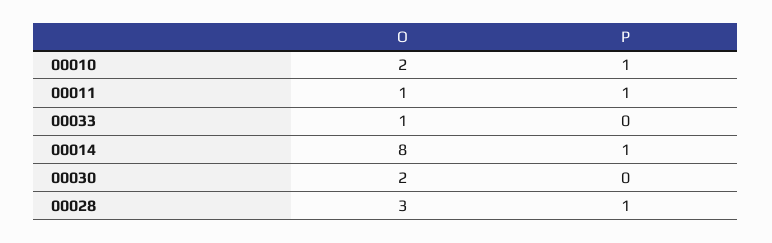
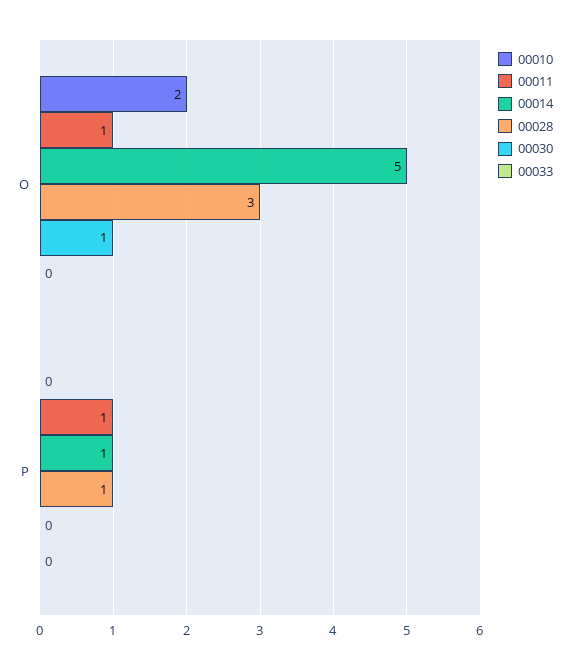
00010, P: 1 -> 0
00033, O: 1 -> 0
00014, O: 8 -> 5
00030, O: 2 -> 1

